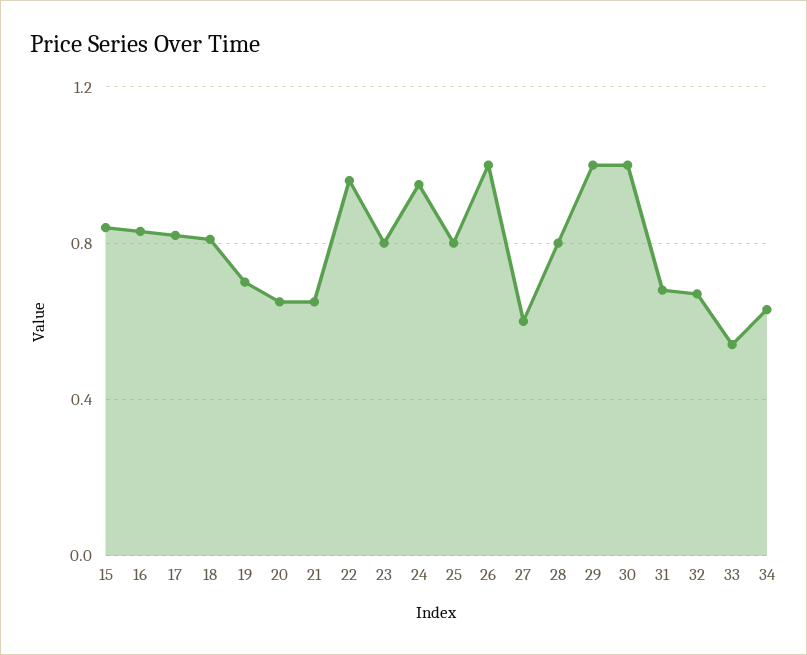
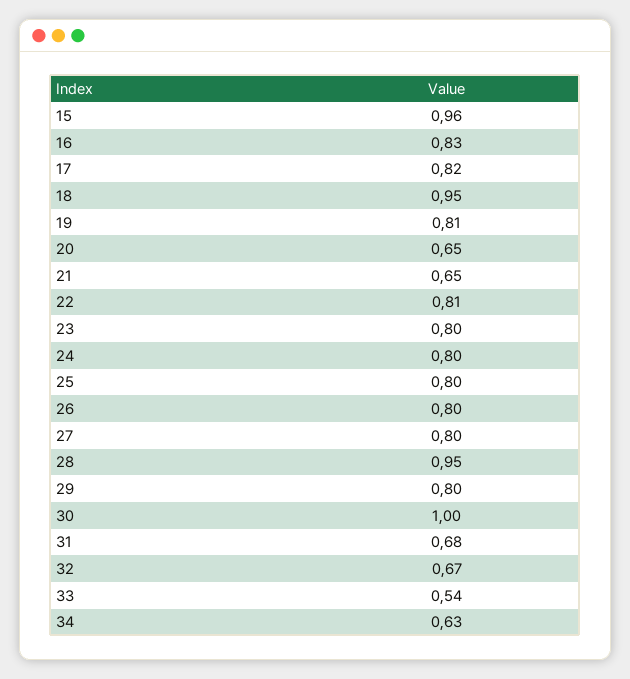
15: 0.85 -> 0.96
18: 0.8 -> 0.95
19: 0.7 -> 0.81
22: 0.95 -> 0.81
24: 0.95 -> 0.8
26: 1 -> 0.8
27: 0.6 -> 0.8
28: 0.8 -> 0.95
29: 1 -> 0.8

